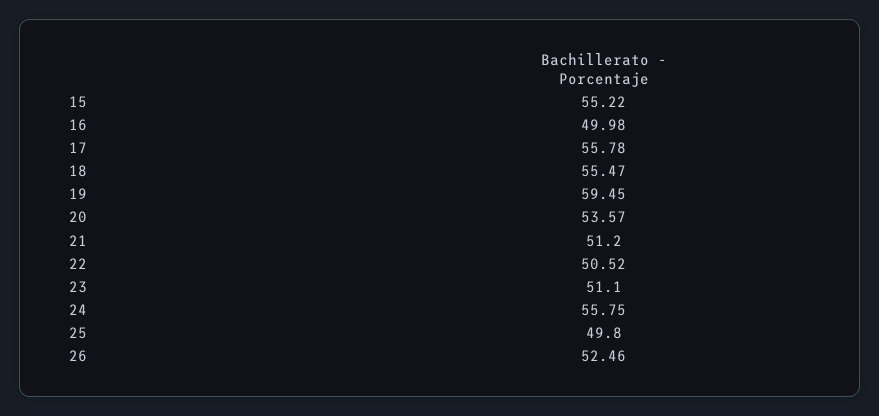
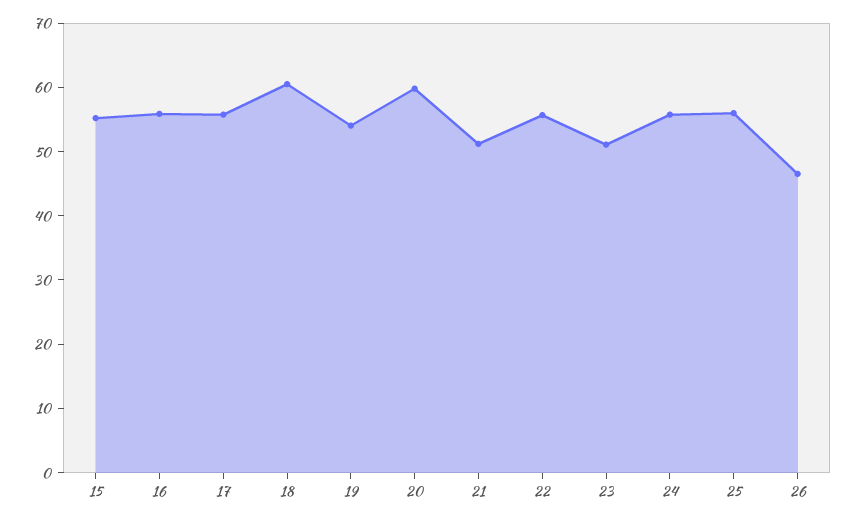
16: 49.98 -> 56
18: 55.47 -> 60
19: 59.45 -> 54
20: 53.57 -> 60
22: 50.52 -> 56
25: 49.8 -> 56
26: 52.46 -> 46

